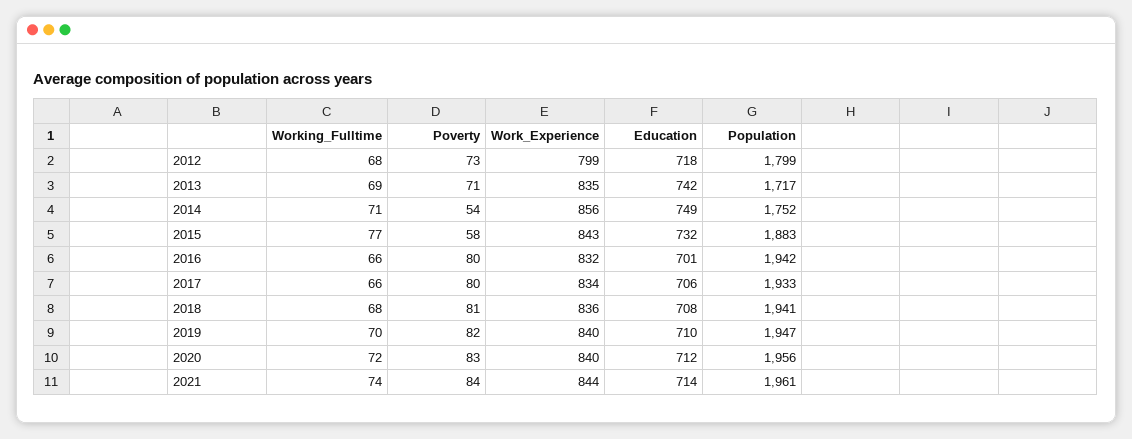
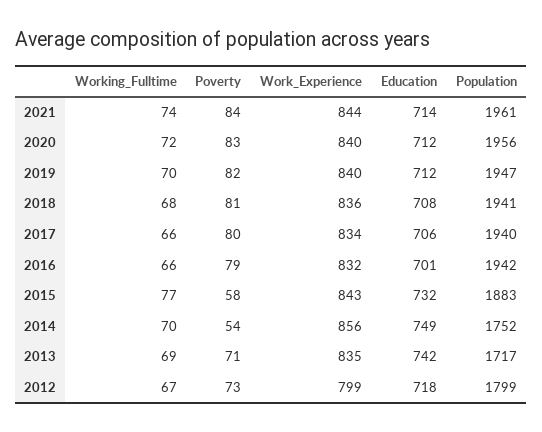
Working_Fulltime, 2012: 68 -> 67
Working_Fulltime, 2014: 71 -> 70
Poverty, 2016: 80 -> 79
Population, 2017: 1933 -> 1940
Education, 2019: 710 -> 712

